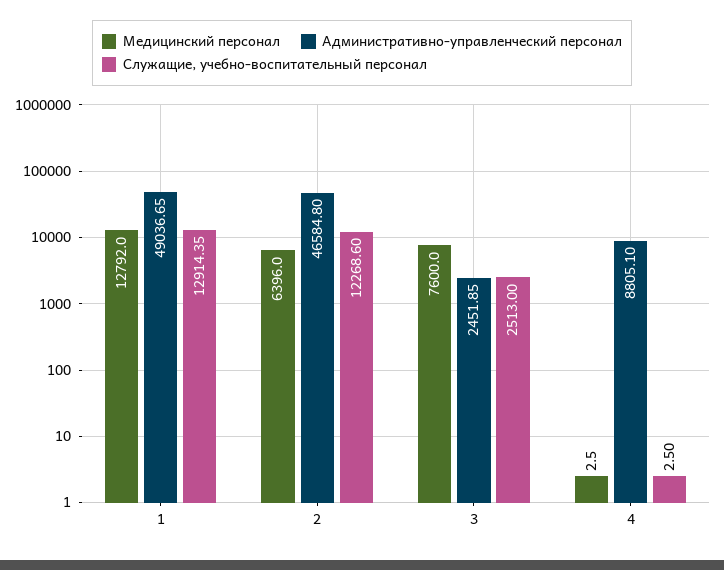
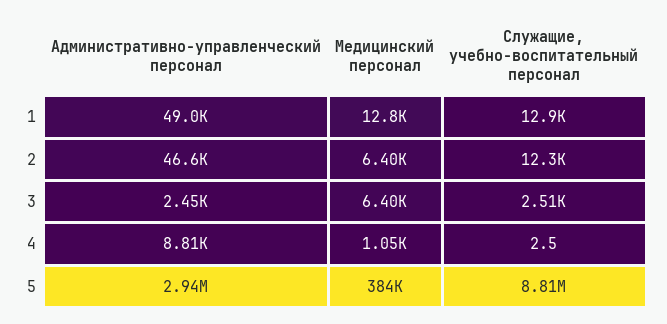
Медицинский персонал, 3: 7600 -> 6400
Медицинский персонал, 4: 2.5 -> 1050
Административно-управленческий персонал, 5: none -> 2940000
Медицинский персонал, 5: none -> 384000
Служащие, учебно-воспитательный персонал, 5: none -> 8810000

